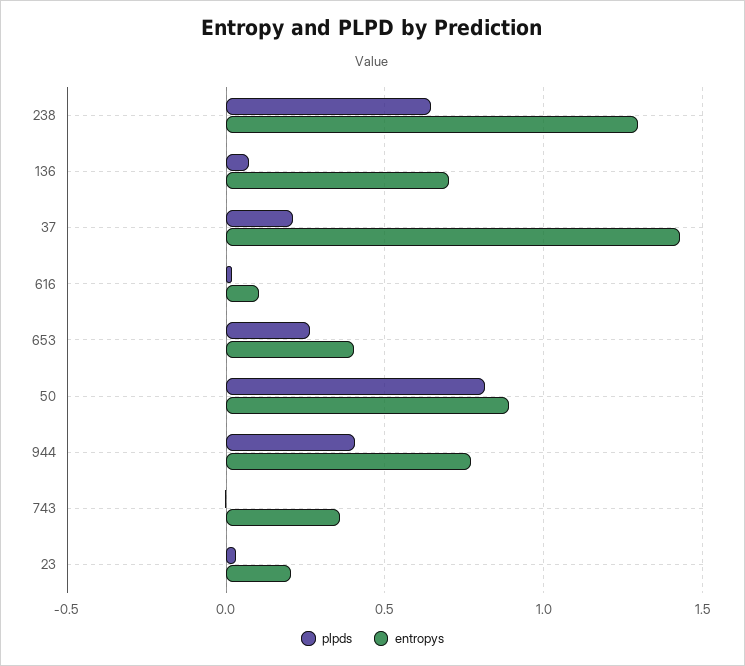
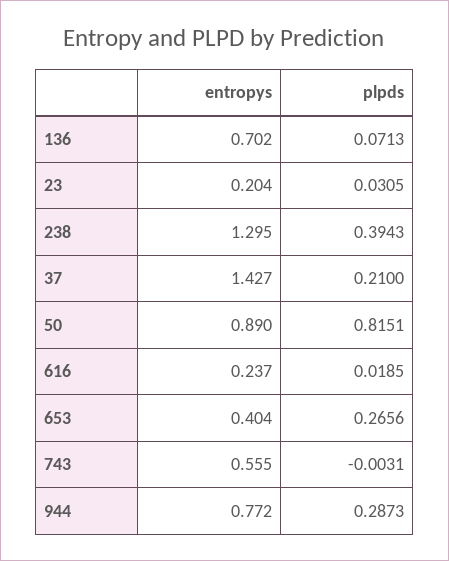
plpds, 238: 0.65 -> 0.3943
entropys, 616: 0.1 -> 0.237
plpds, 944: 0.4 -> 0.2873
entropys, 743: 0.35 -> 0.555

